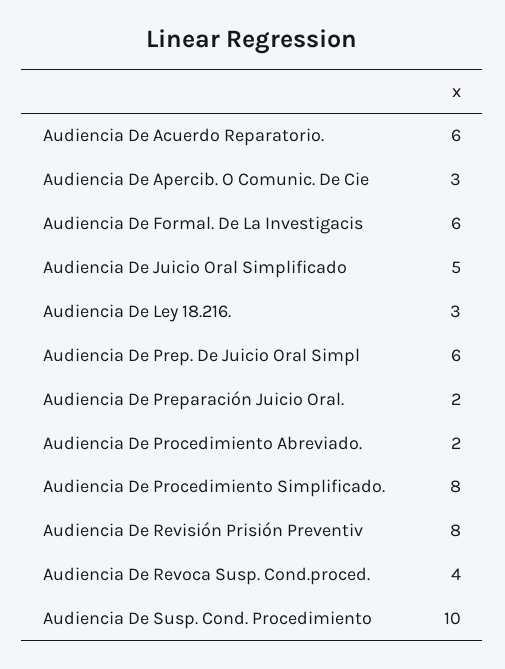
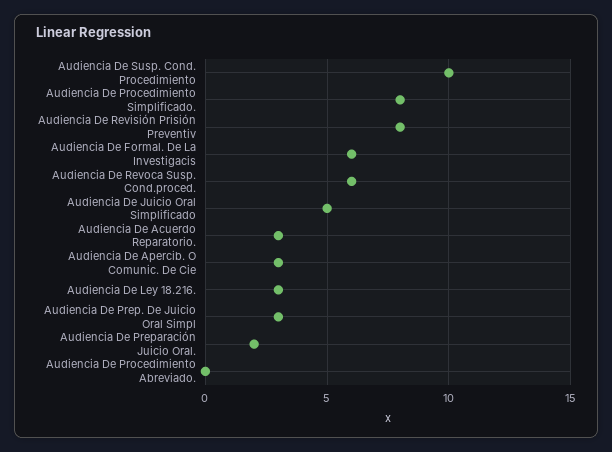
Audiencia De Acuerdo Reparatorio.: 6 -> 3
Audiencia De Prep. De Juicio Oral Simpl: 6 -> 3
Audiencia De Procedimiento Abreviado.: 2 -> 0
Audiencia De Revoca Susp. Cond.proced.: 4 -> 6

